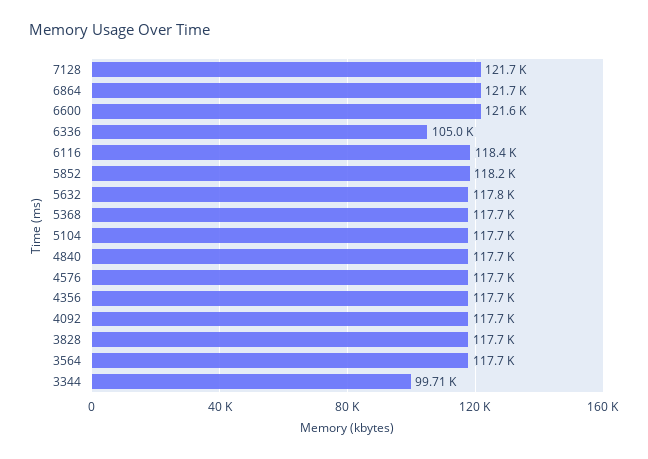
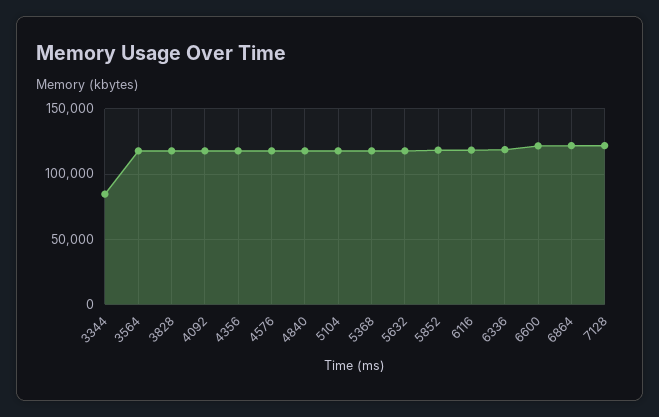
6336: 105000 -> 120000
3344: 99710 -> 85000

